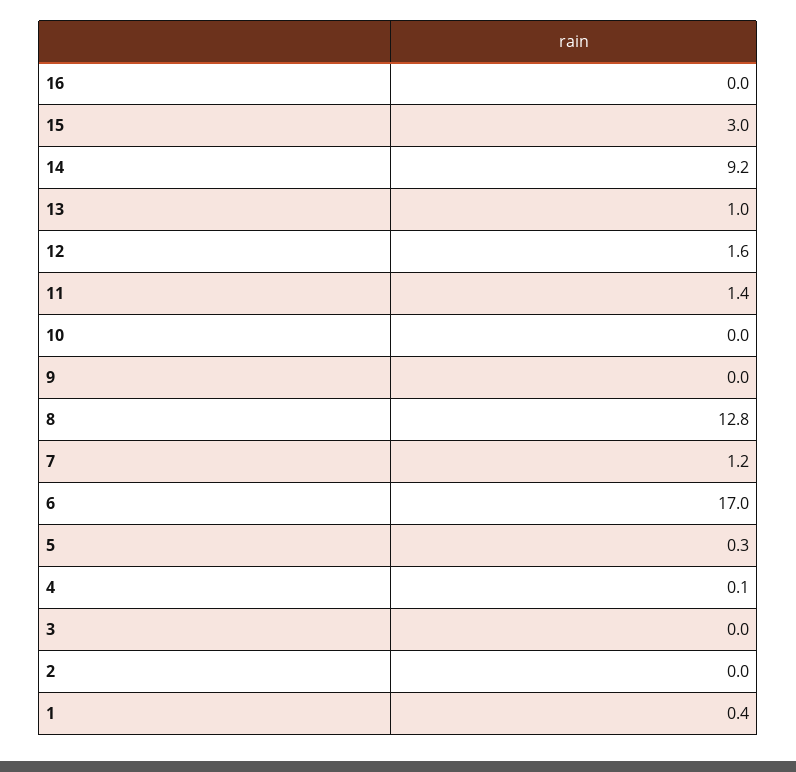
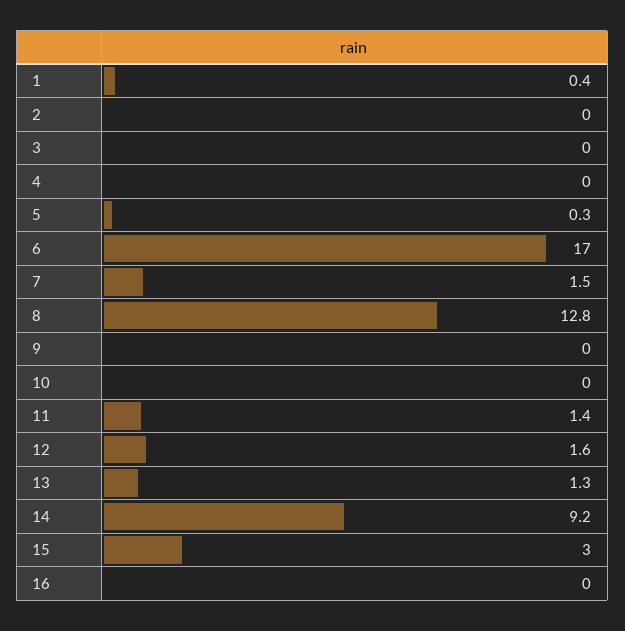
13: 1 -> 1.3
7: 1.2 -> 1.5
4: 0.1 -> 0

